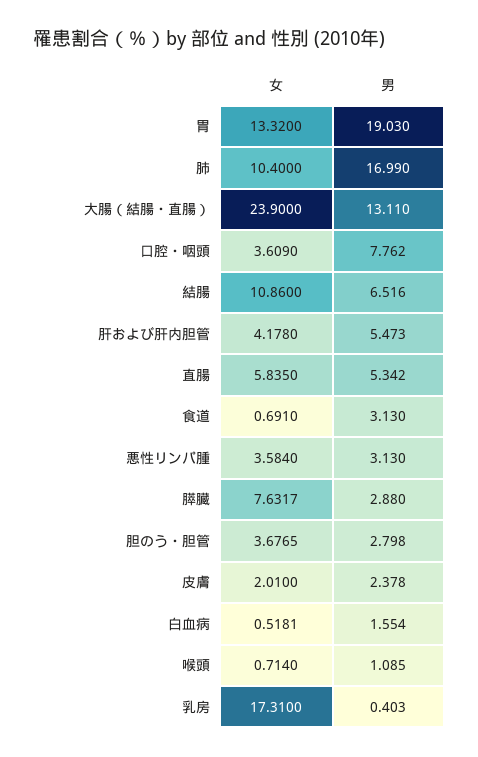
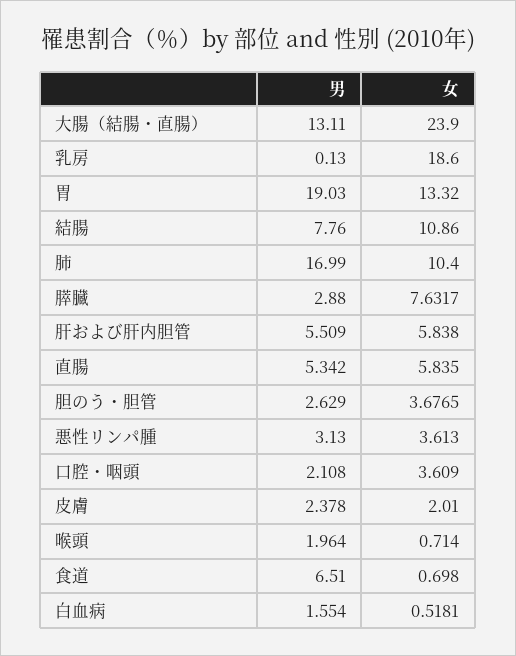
男, 口腔・咽頭: 7.762 -> 2.108
男, 結腸: 6.516 -> 7.76
女, 肝および肝内胆管: 4.178 -> 5.838
男, 肝および肝内胆管: 5.473 -> 5.509
女, 食道: 0.691 -> 0.698
男, 食道: 3.13 -> 6.51
女, 悪性リンパ腫: 3.584 -> 3.613
男, 胆のう・胆管: 2.798 -> 2.629
男, 喉頭: 1.085 -> 1.964
女, 乳房: 17.31 -> 18.6
男, 乳房: 0.403 -> 0.13

